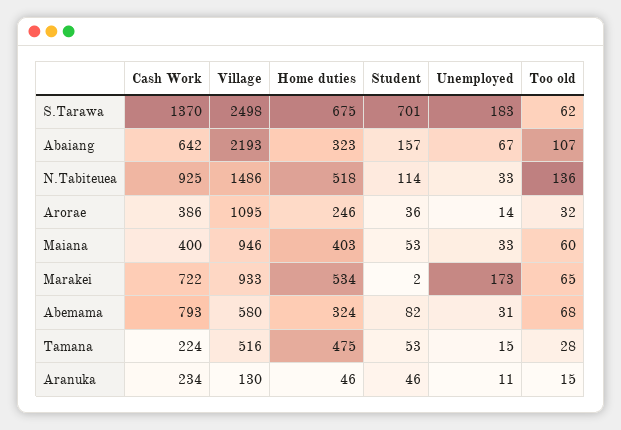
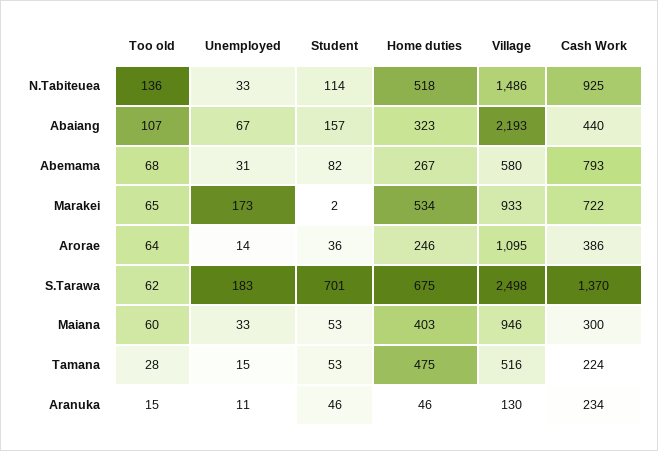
Cash Work, Abaiang: 642 -> 440
Too old, Arorae: 32 -> 64
Cash Work, Maiana: 400 -> 300
Home duties, Abemama: 324 -> 267

